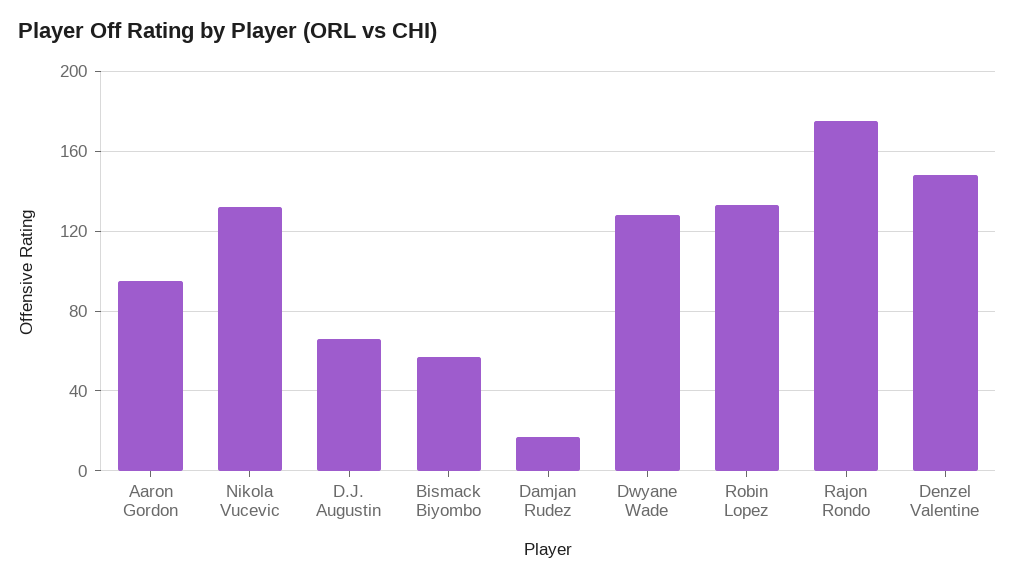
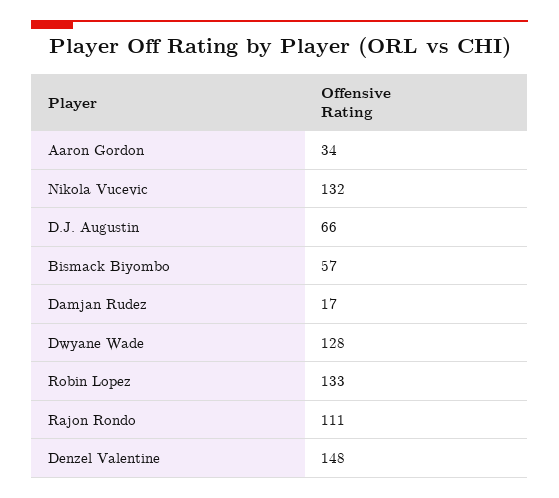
Aaron Gordon: 95 -> 34
Rajon Rondo: 175 -> 111

